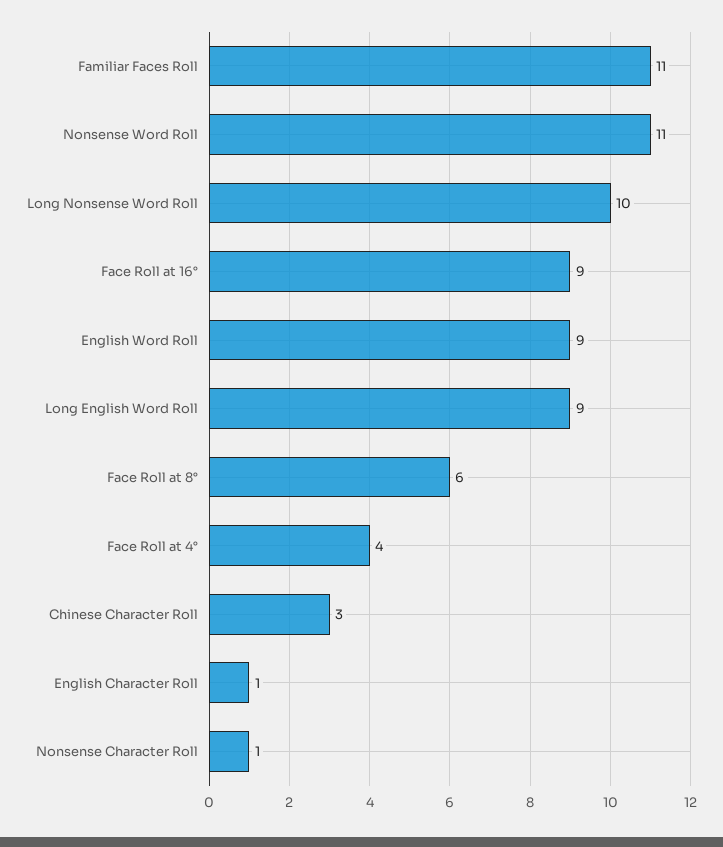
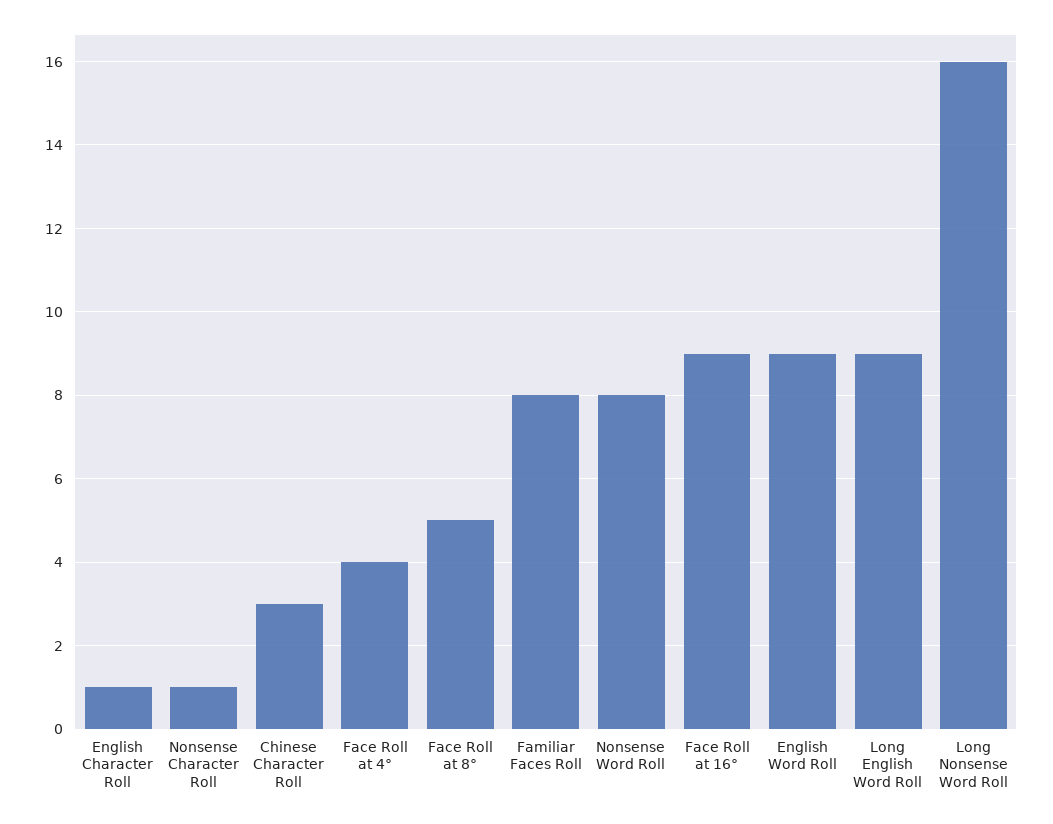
Familiar Faces Roll: 11 -> 8
Nonsense Word Roll: 11 -> 8
Long Nonsense Word Roll: 10 -> 16
Face Roll at 8°: 6 -> 5

